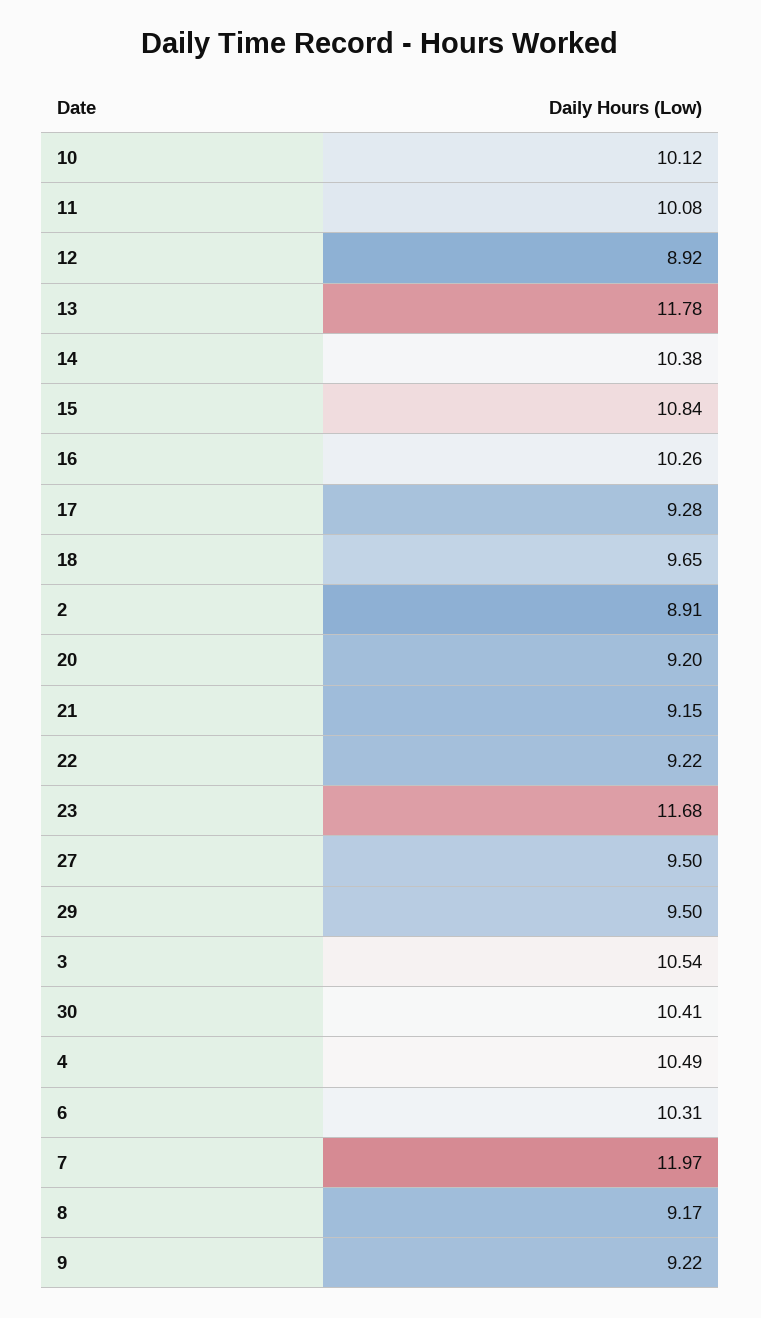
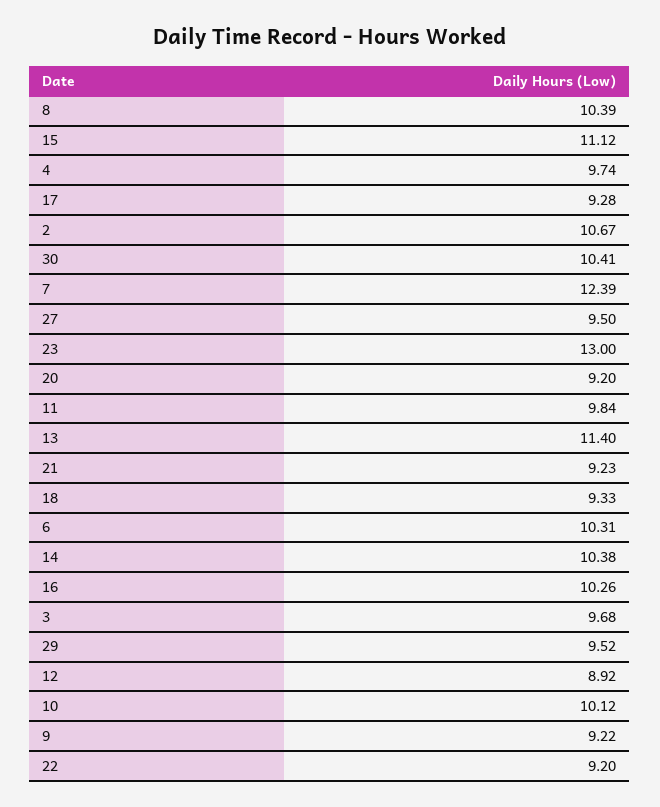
11: 10.08 -> 9.84
13: 11.78 -> 11.4
15: 10.84 -> 11.12
18: 9.65 -> 9.33
2: 8.91 -> 10.67
21: 9.15 -> 9.23
22: 9.22 -> 9.2
23: 11.68 -> 13
29: 9.5 -> 9.52
3: 10.54 -> 9.68
4: 10.49 -> 9.74
7: 11.97 -> 12.39
8: 9.17 -> 10.39

